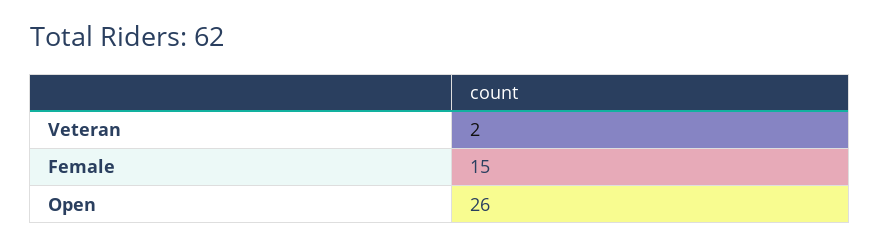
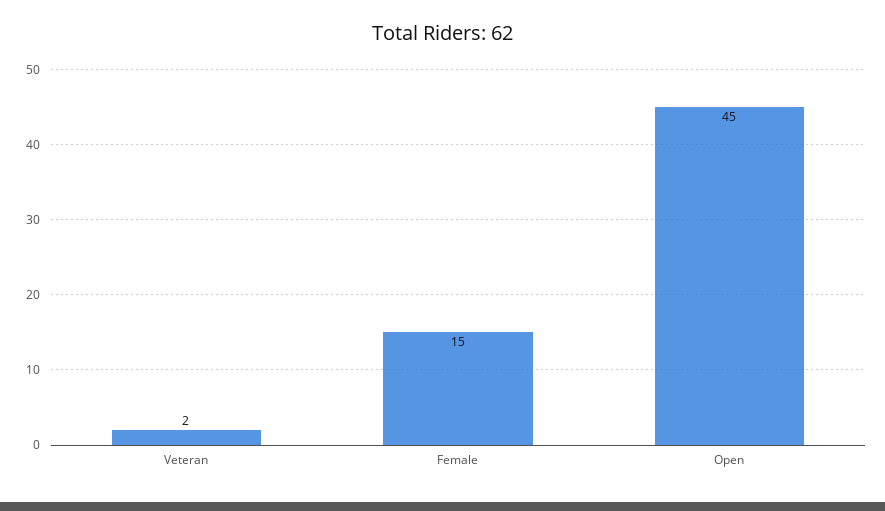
Open: 26 -> 45

